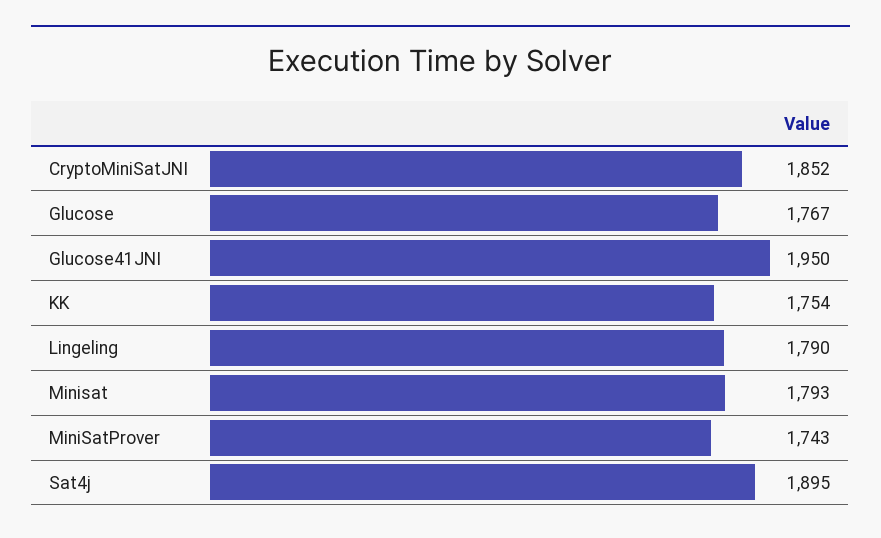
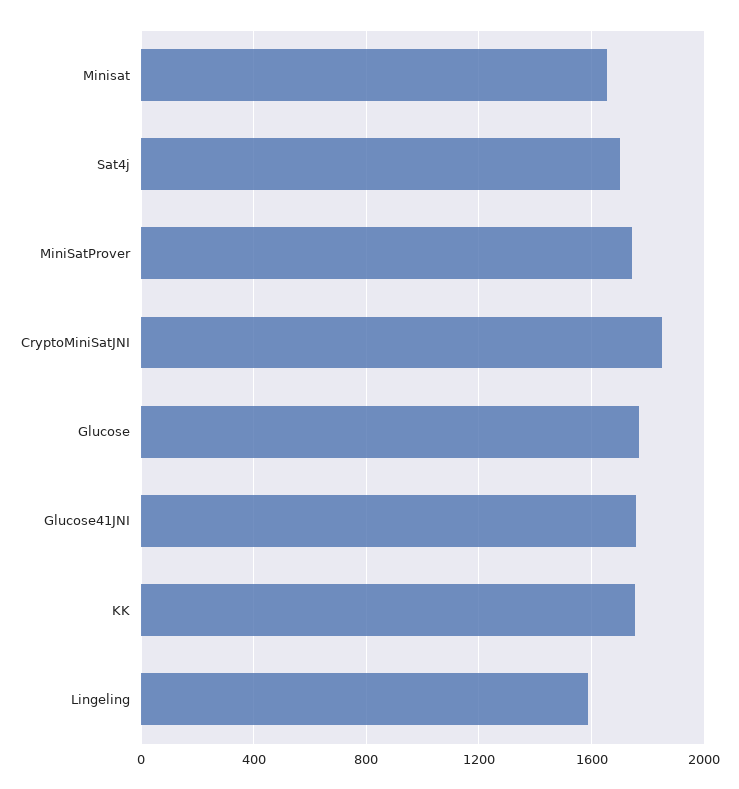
Glucose41JNI: 1950 -> 1750
Lingeling: 1790 -> 1600
Minisat: 1793 -> 1650
Sat4j: 1895 -> 1700

